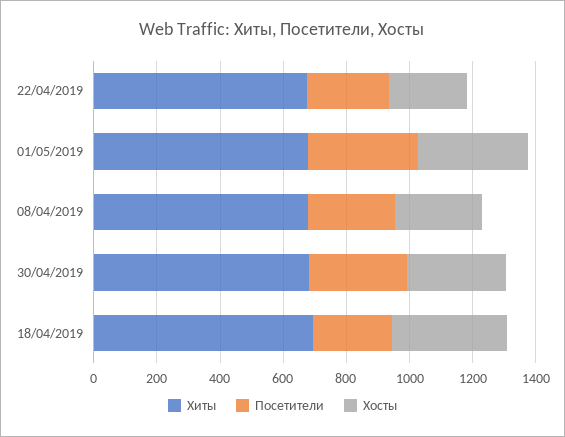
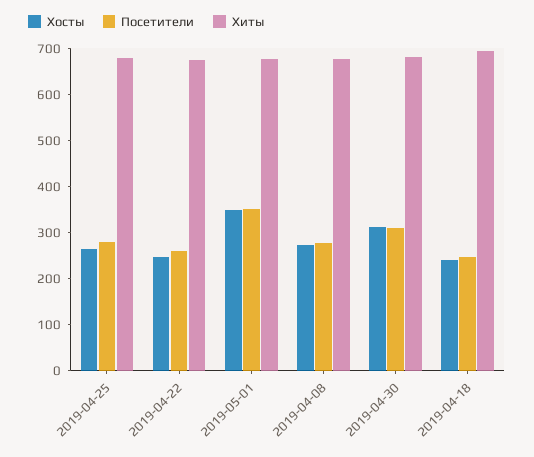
Хосты, 18/04/2019: 350 -> 240
Хосты, 2019-04-25: none -> 260
Посетители, 2019-04-25: none -> 280
Хиты, 2019-04-25: none -> 680

